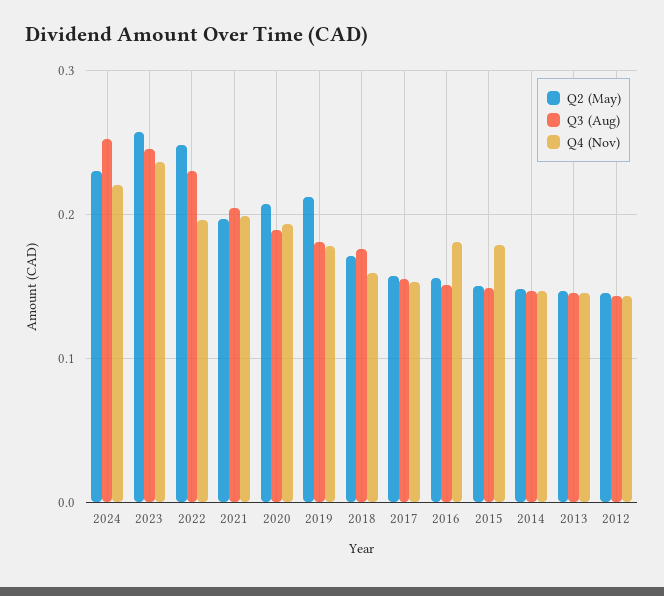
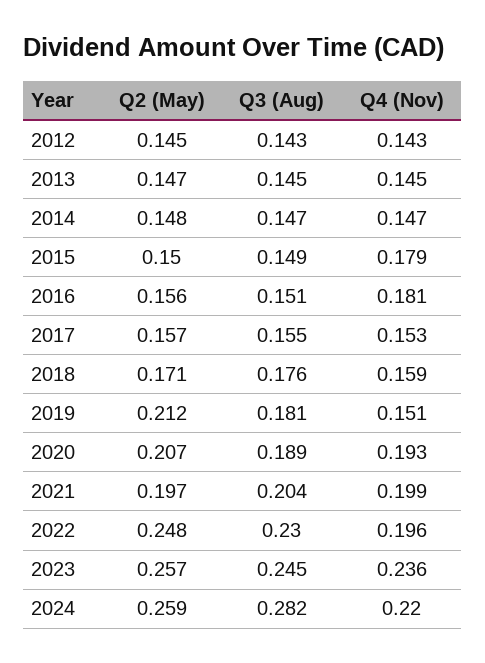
Q2 (May), 2024: 0.23 -> 0.259
Q3 (Aug), 2024: 0.25 -> 0.282
Q4 (Nov), 2019: 0.18 -> 0.151

